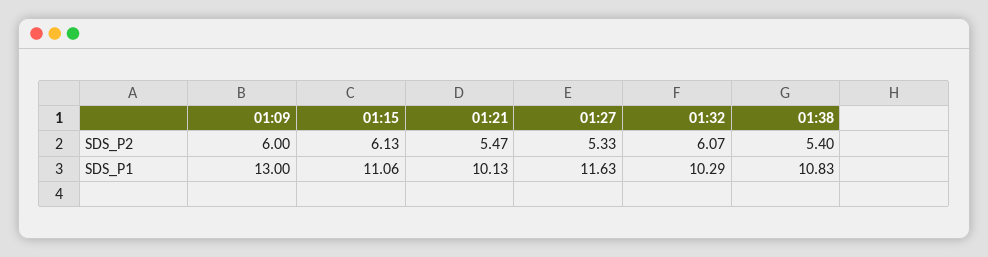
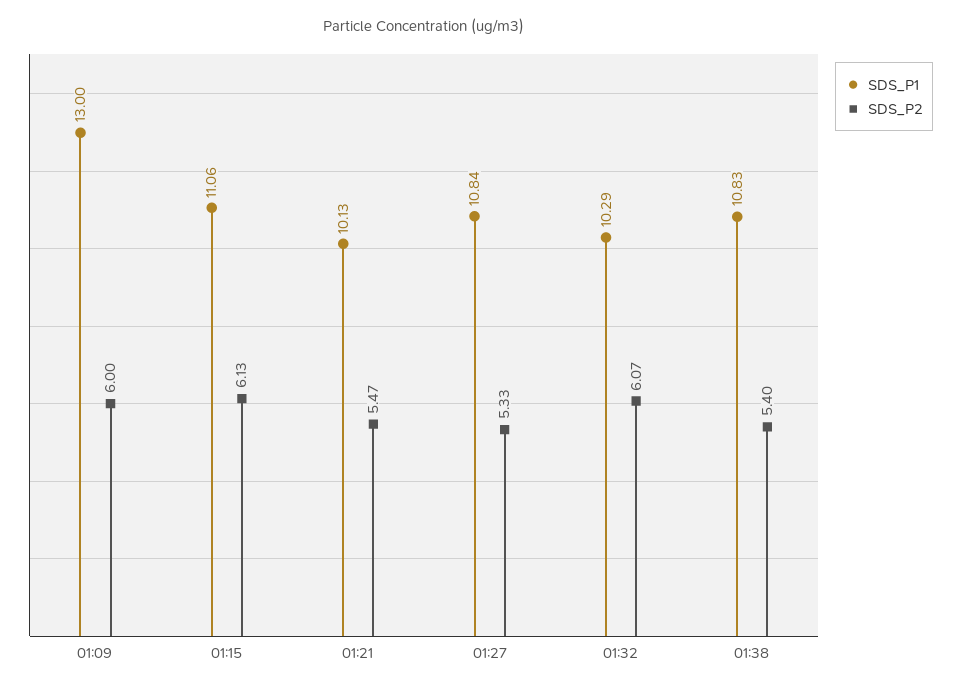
SDS_P1, 01:27: 11.63 -> 10.84

